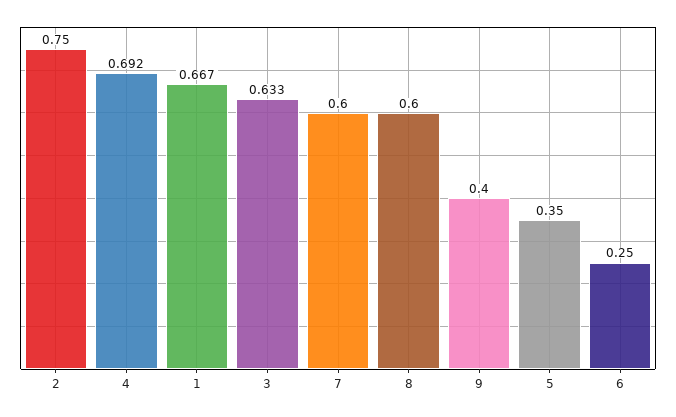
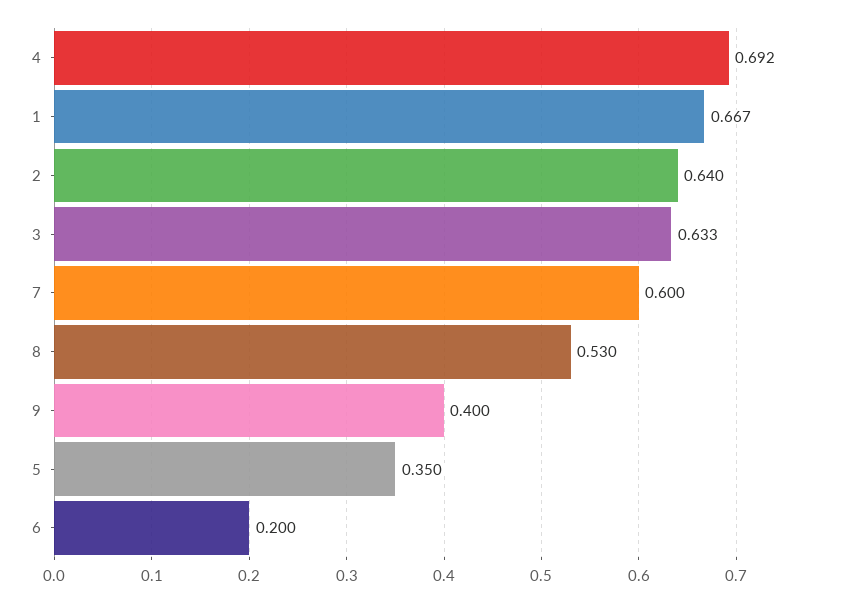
2: 0.75 -> 0.64
8: 0.6 -> 0.53
6: 0.25 -> 0.2

